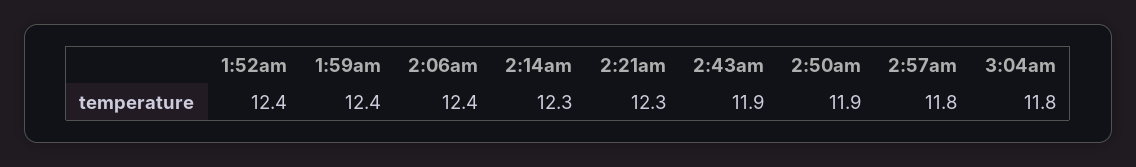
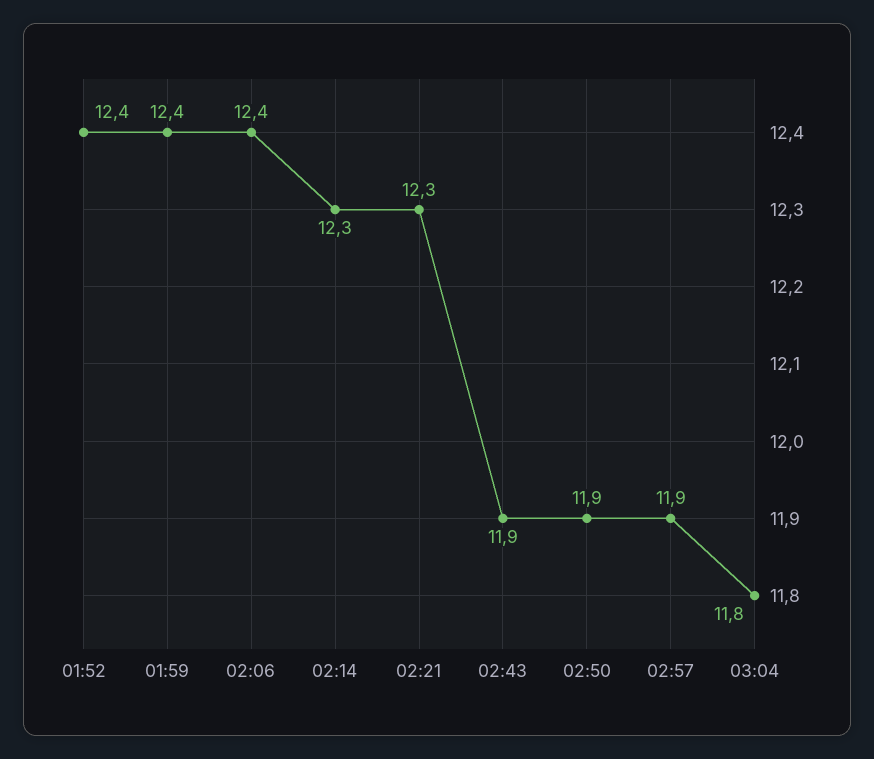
2:57am: 11.8 -> 11.9

